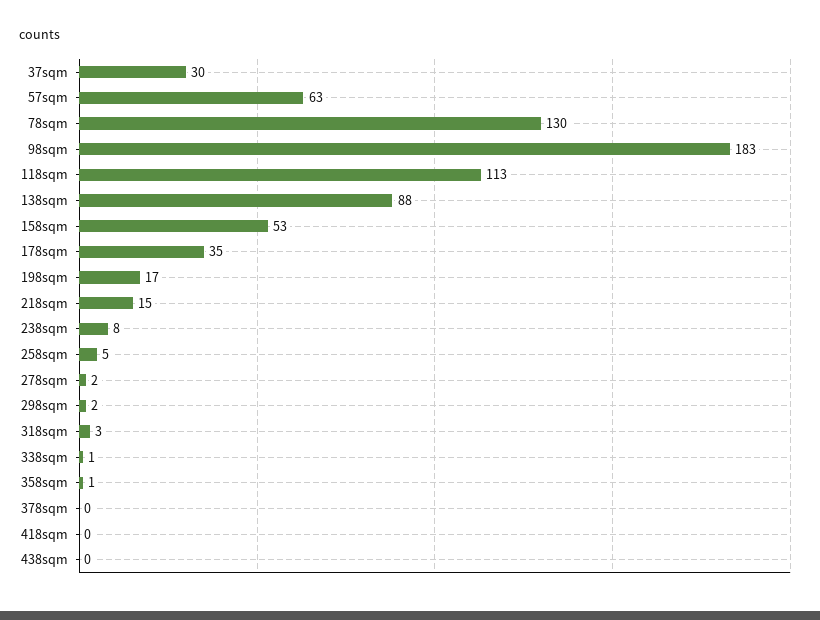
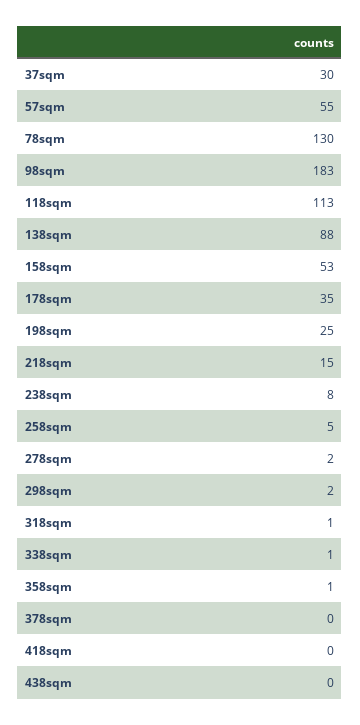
57sqm: 63 -> 55
198sqm: 17 -> 25
318sqm: 3 -> 1

